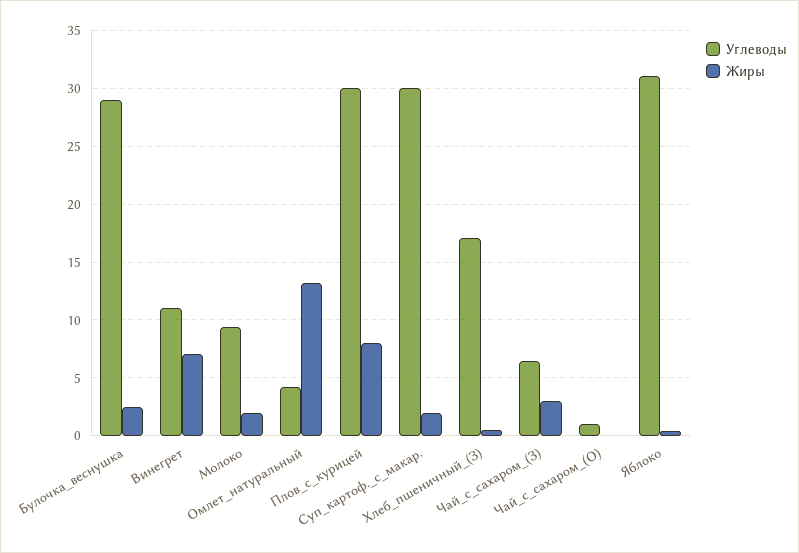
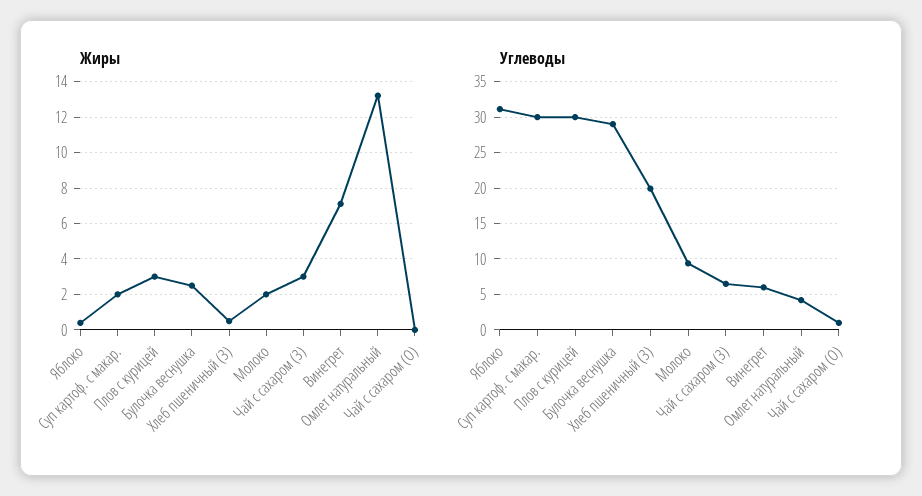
Углеводы, Винегрет: 11 -> 6
Жиры, Плов_с_курицей: 8 -> 3
Углеводы, Хлеб_пшеничный_(З): 17 -> 20

